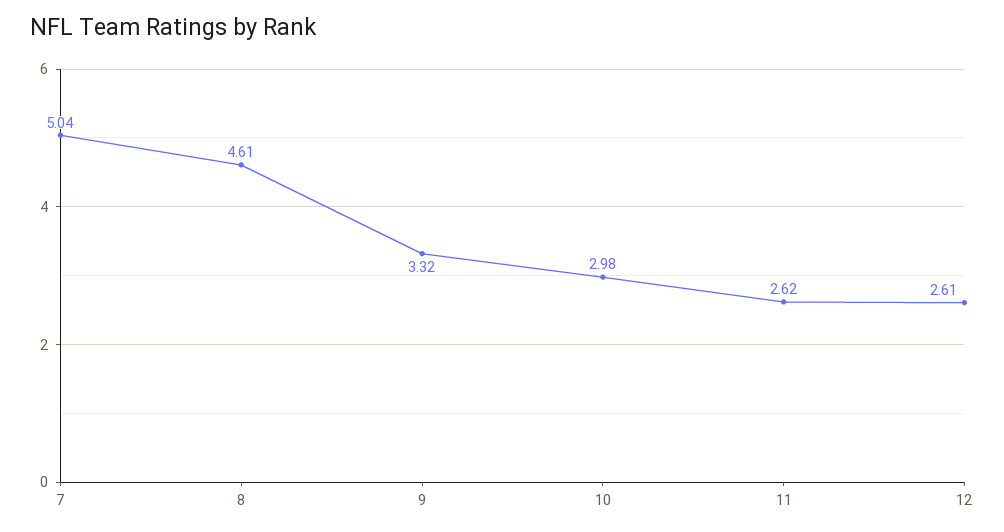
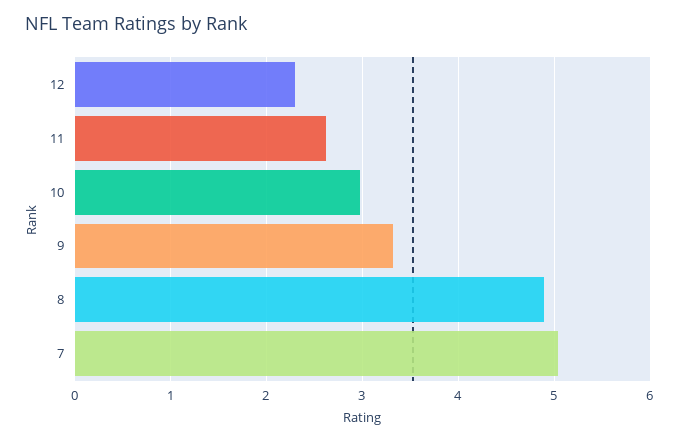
8: 4.61 -> 4.9
12: 2.61 -> 2.3

